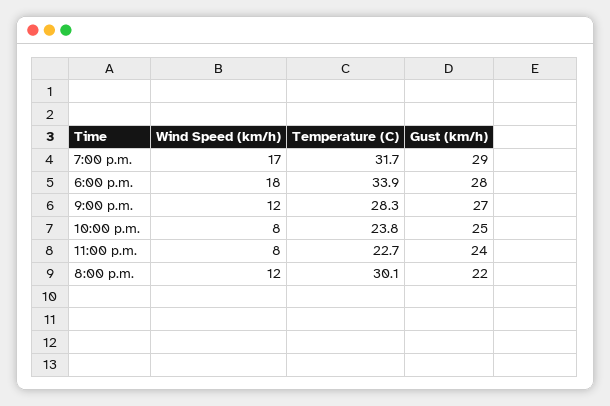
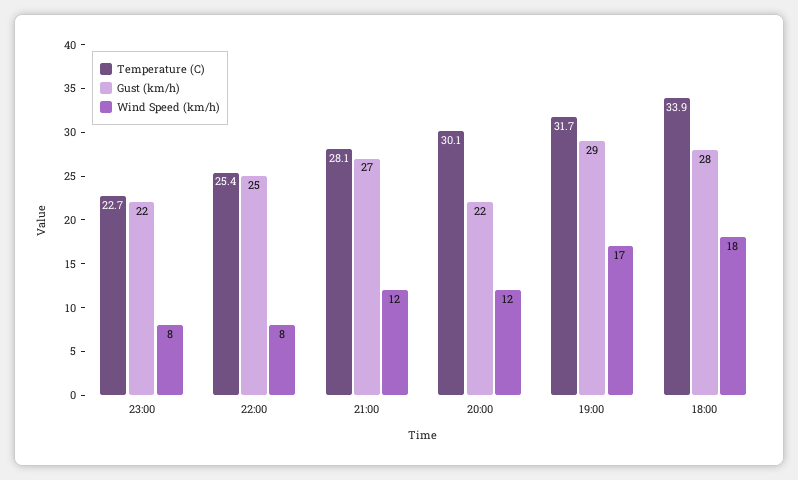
Temperature (C), 9:00 p.m.: 28.3 -> 28.1
Temperature (C), 10:00 p.m.: 23.8 -> 25.4
Gust (km/h), 11:00 p.m.: 24 -> 22

